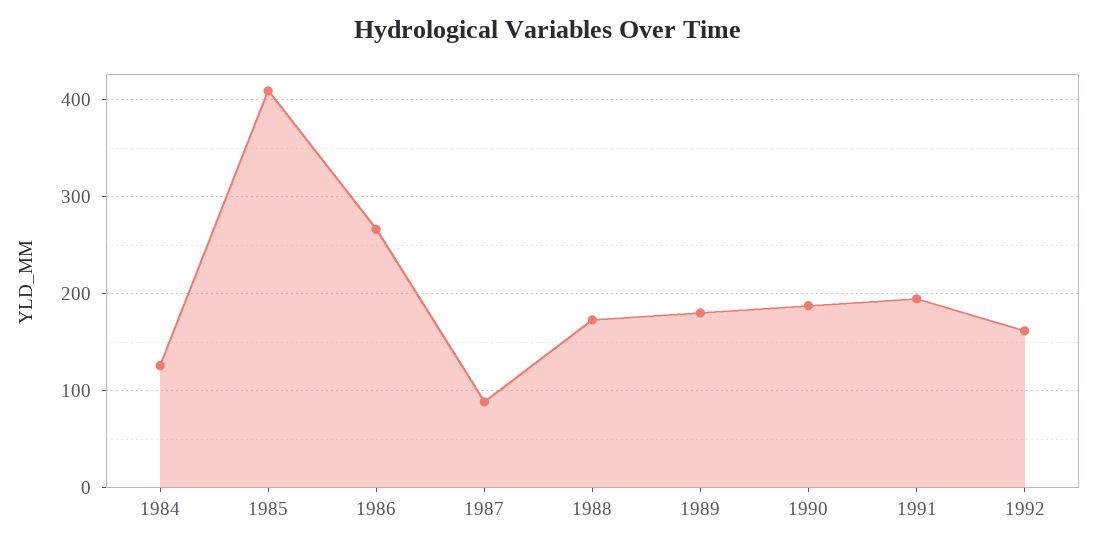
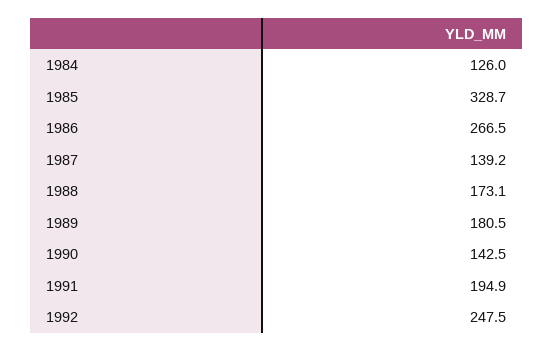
1985: 410 -> 328.7
1987: 90 -> 139.2
1990: 190 -> 142.5
1992: 160 -> 247.5

